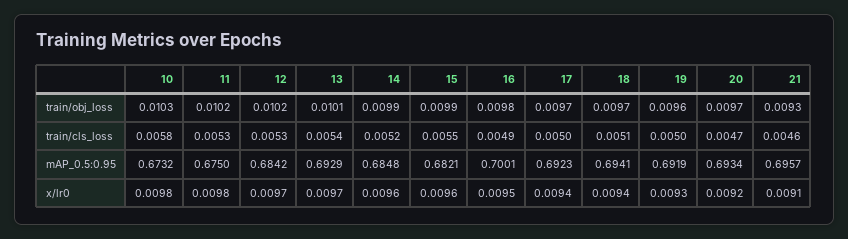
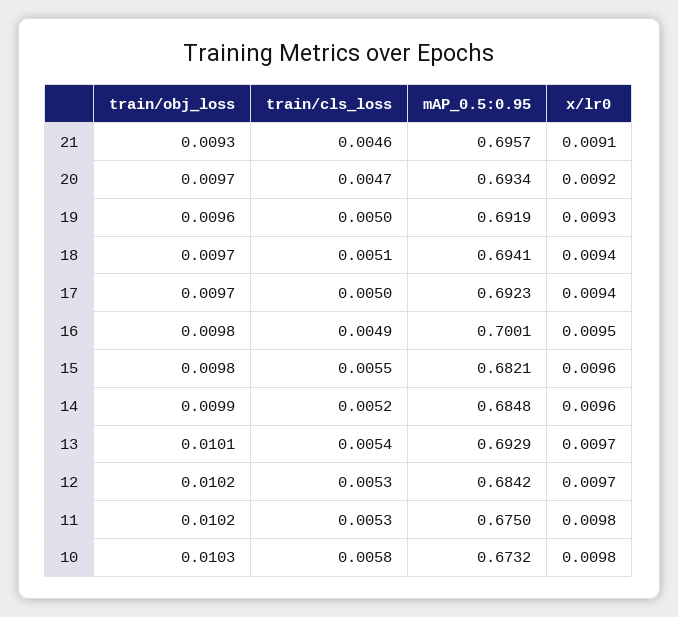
15, train/obj_loss: 0.0099 -> 0.0098

